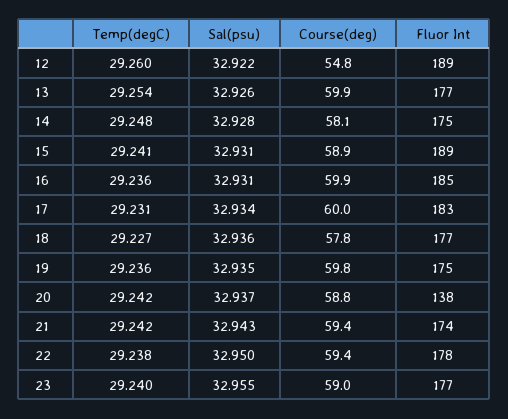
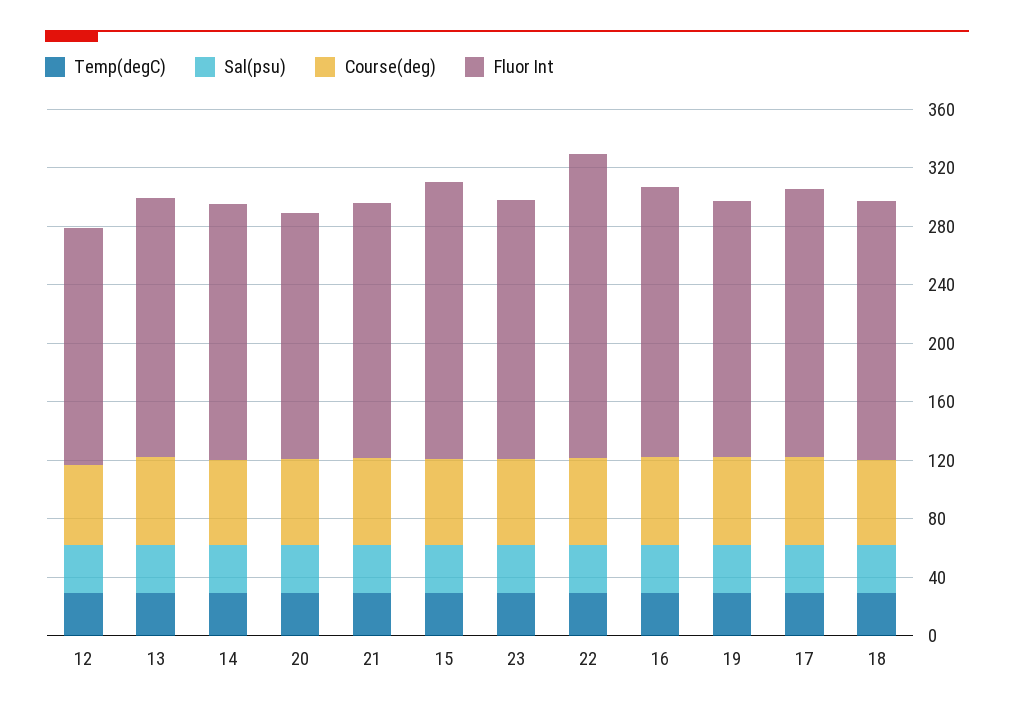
Fluor Int, 12: 189 -> 160
Fluor Int, 20: 138 -> 170
Fluor Int, 22: 178 -> 210

